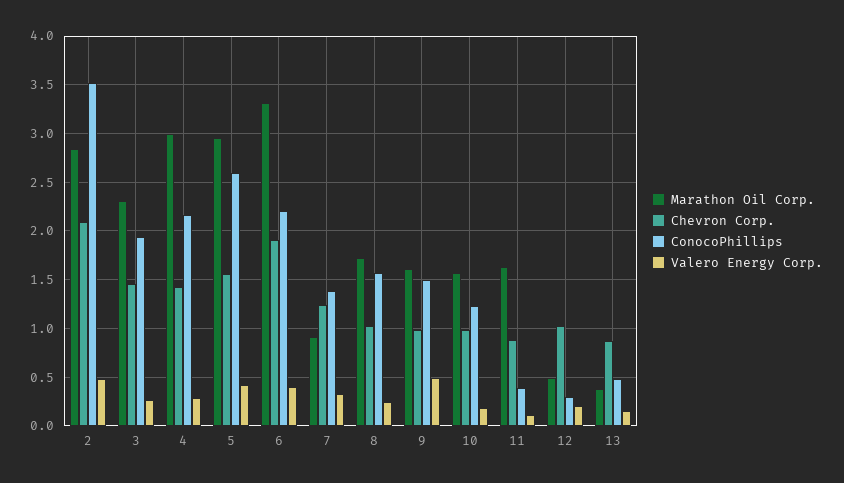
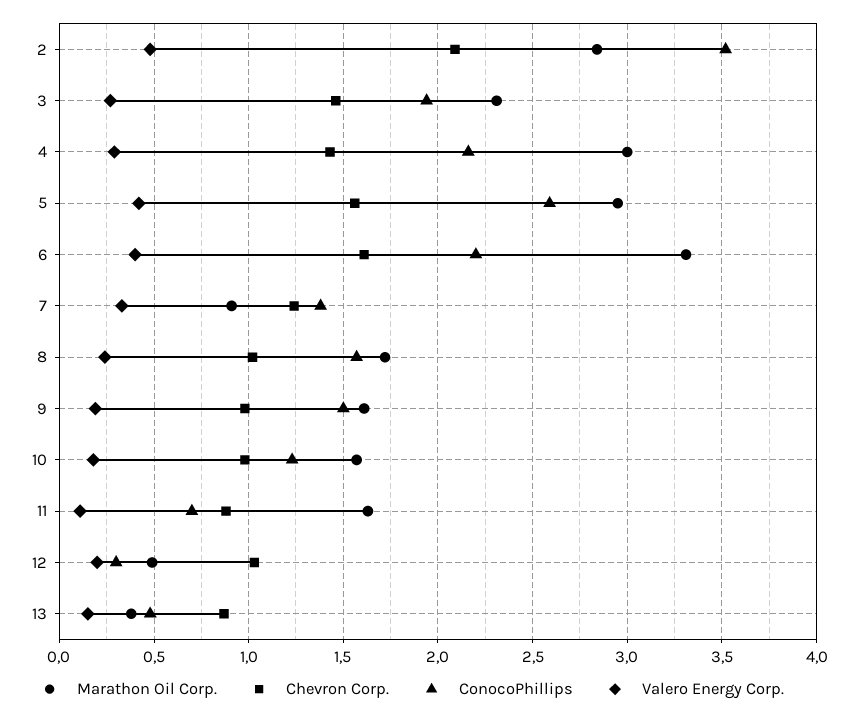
Chevron Corp., 6: 1.9 -> 1.6
Valero Energy Corp., 9: 0.5 -> 0.2
ConocoPhillips, 11: 0.4 -> 0.7

